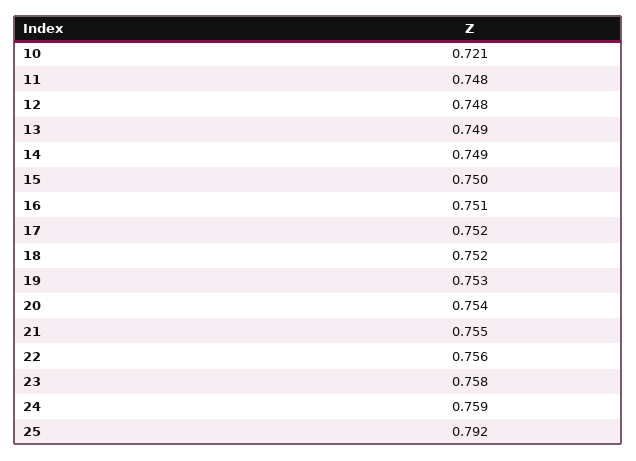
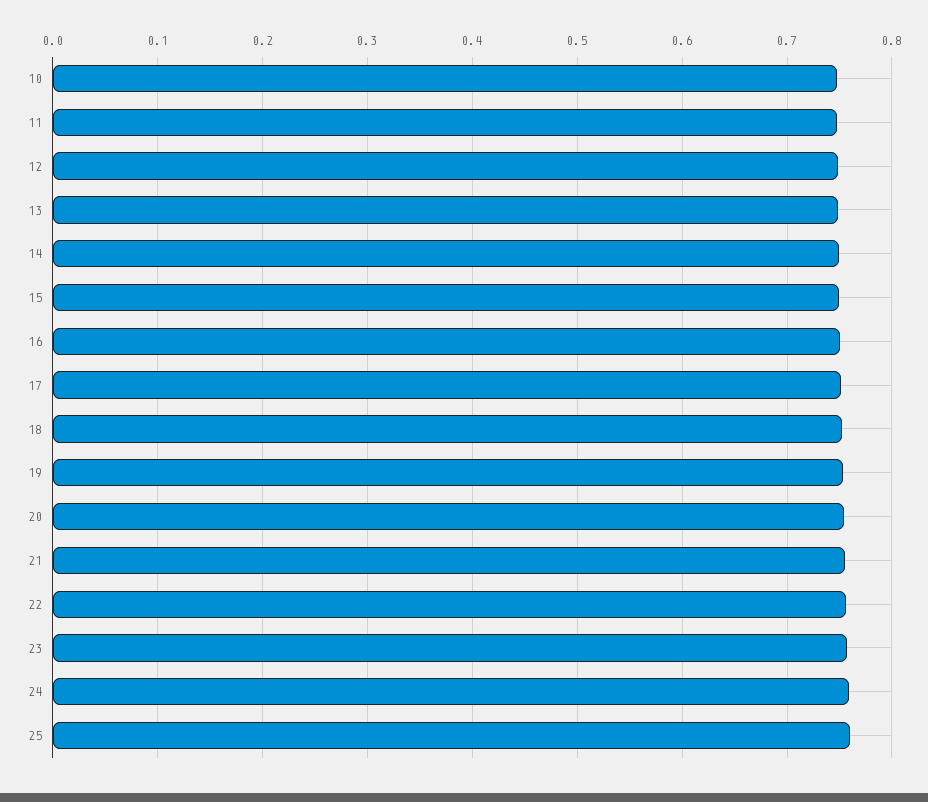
10: 0.721 -> 0.75
25: 0.792 -> 0.76

